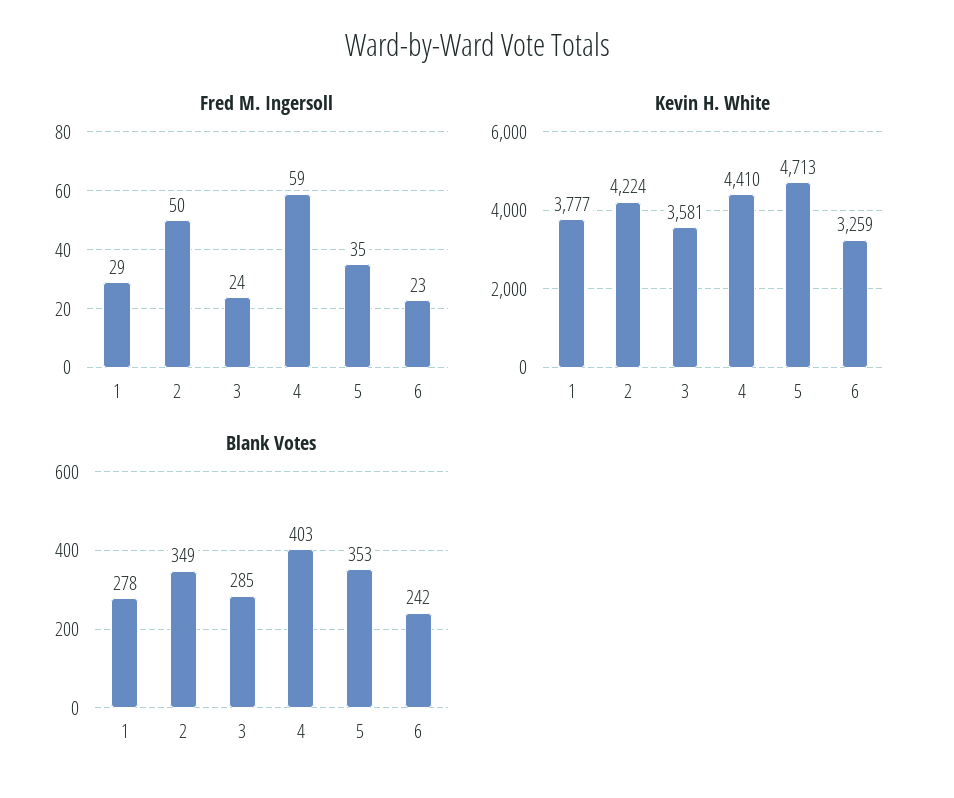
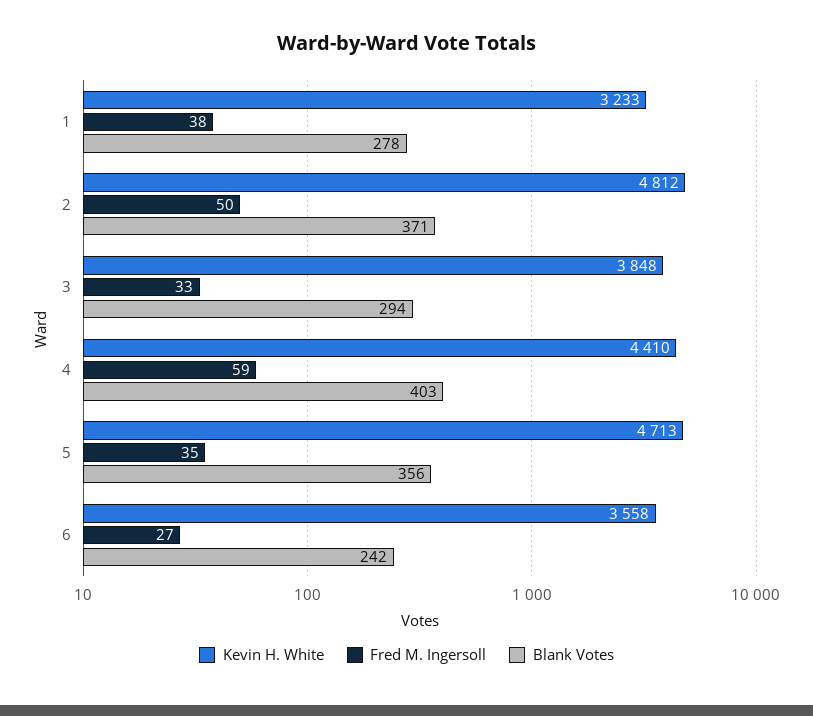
Fred M. Ingersoll, 1: 29 -> 38
Fred M. Ingersoll, 3: 24 -> 33
Fred M. Ingersoll, 6: 23 -> 27
Kevin H. White, 1: 3777 -> 3233
Kevin H. White, 2: 4224 -> 4812
Kevin H. White, 3: 3581 -> 3848
Kevin H. White, 6: 3259 -> 3558
Blank Votes, 2: 349 -> 371
Blank Votes, 3: 285 -> 294
Blank Votes, 5: 353 -> 356

